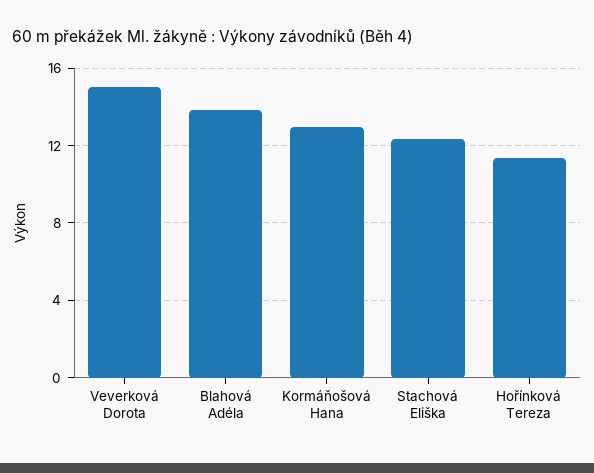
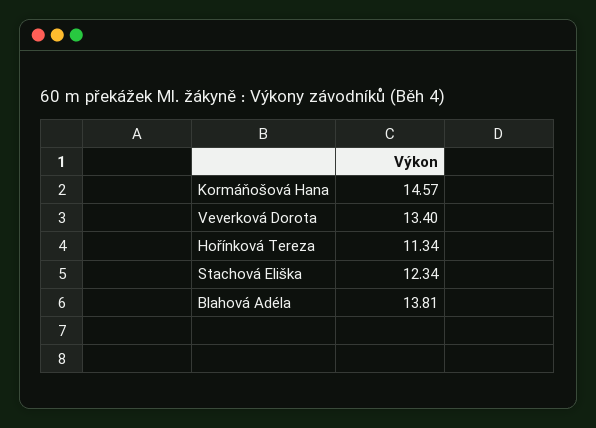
Veverková Dorota: 15 -> 13.4
Kormáňošová Hana: 13 -> 14.57

